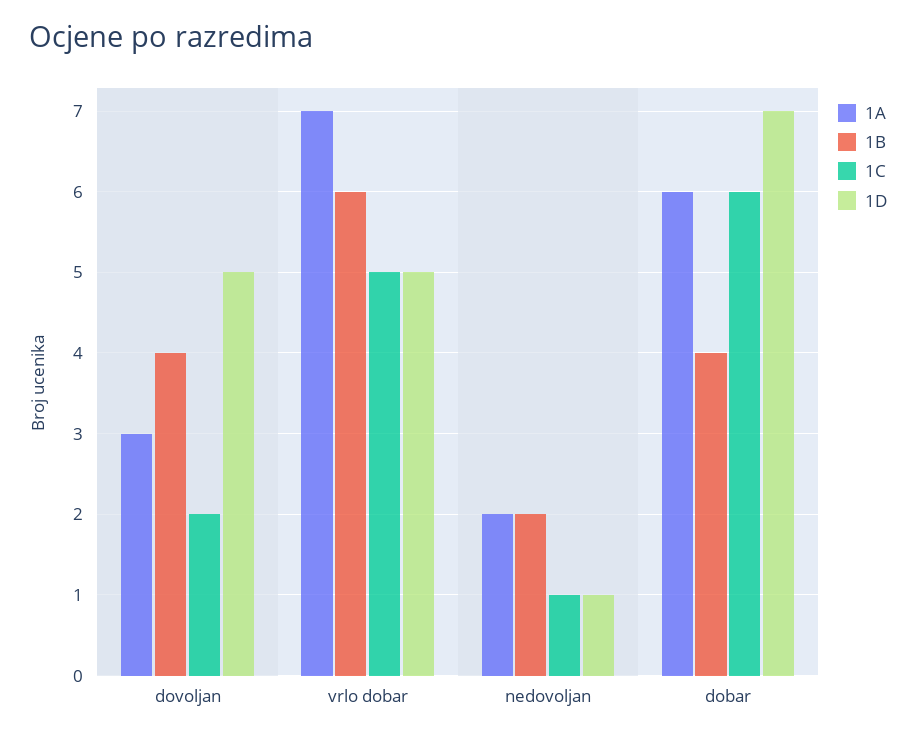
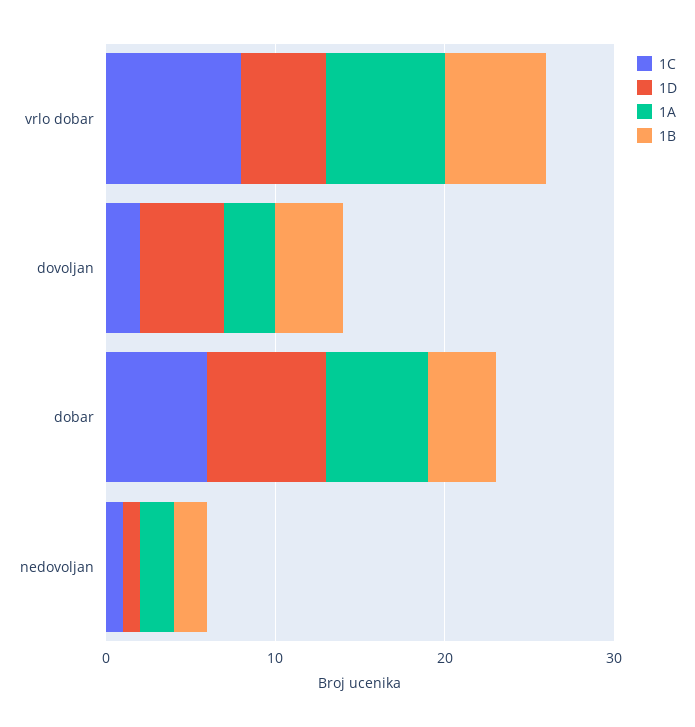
1C, vrlo dobar: 5 -> 8

